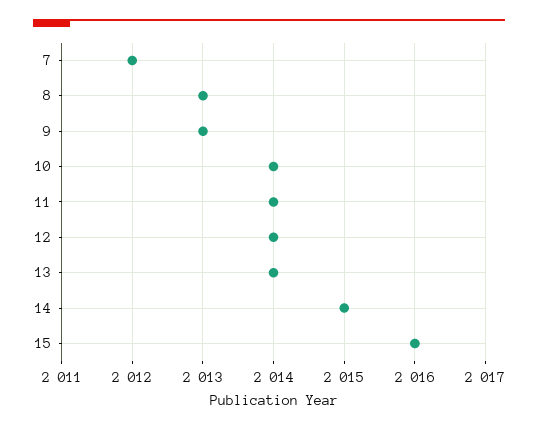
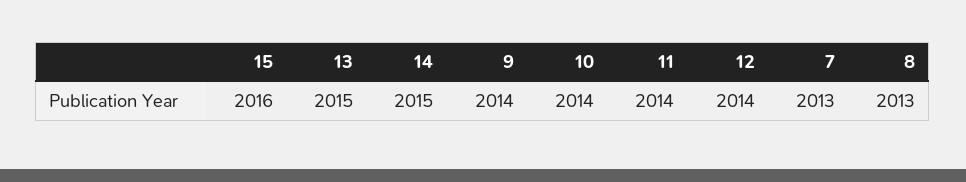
7: 2012 -> 2013
9: 2013 -> 2014
13: 2014 -> 2015

